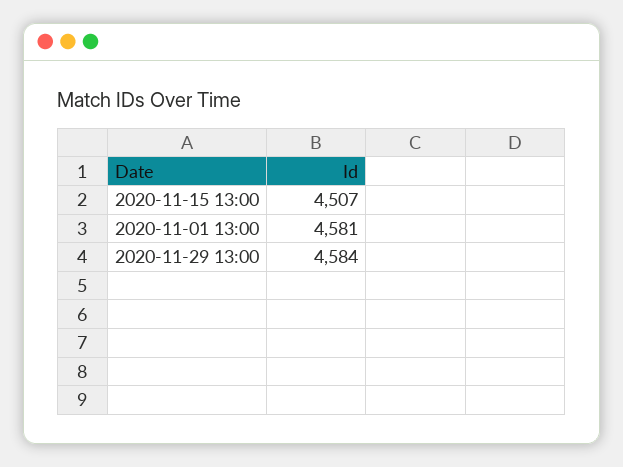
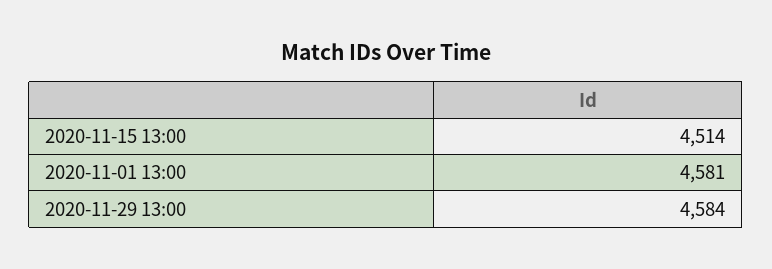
2020-11-15 13:00: 4507 -> 4514

